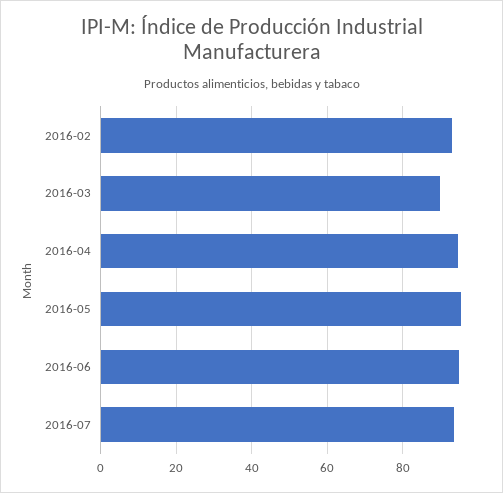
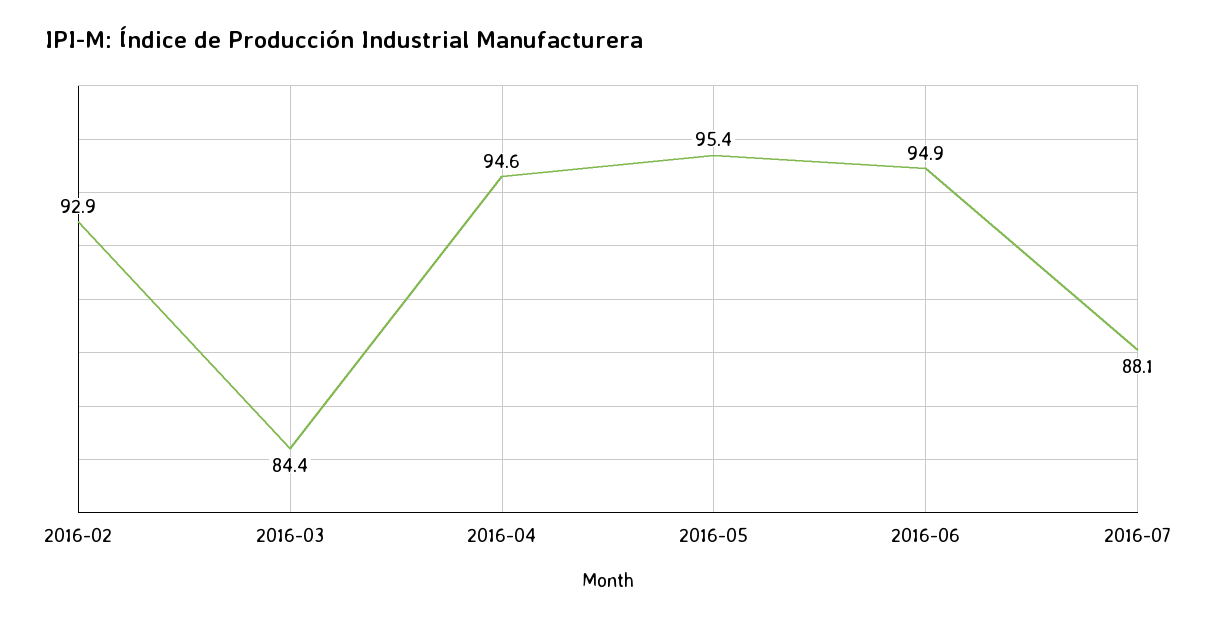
2016-03: 90 -> 84.4
2016-07: 94 -> 88.1

